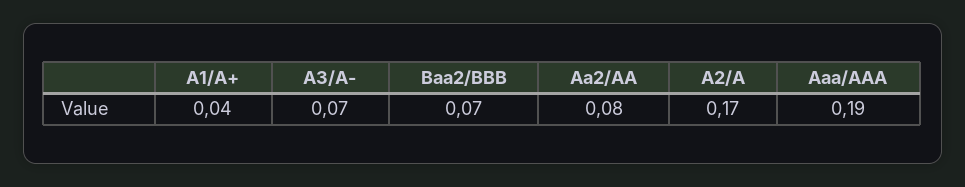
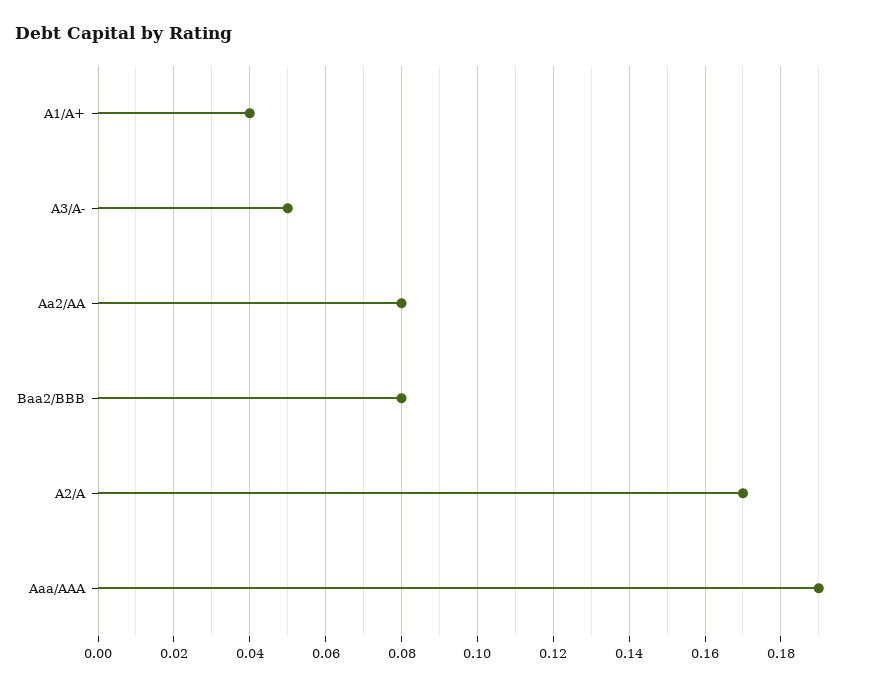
A3/A-: 0.07 -> 0.05
Baa2/BBB: 0.07 -> 0.08

